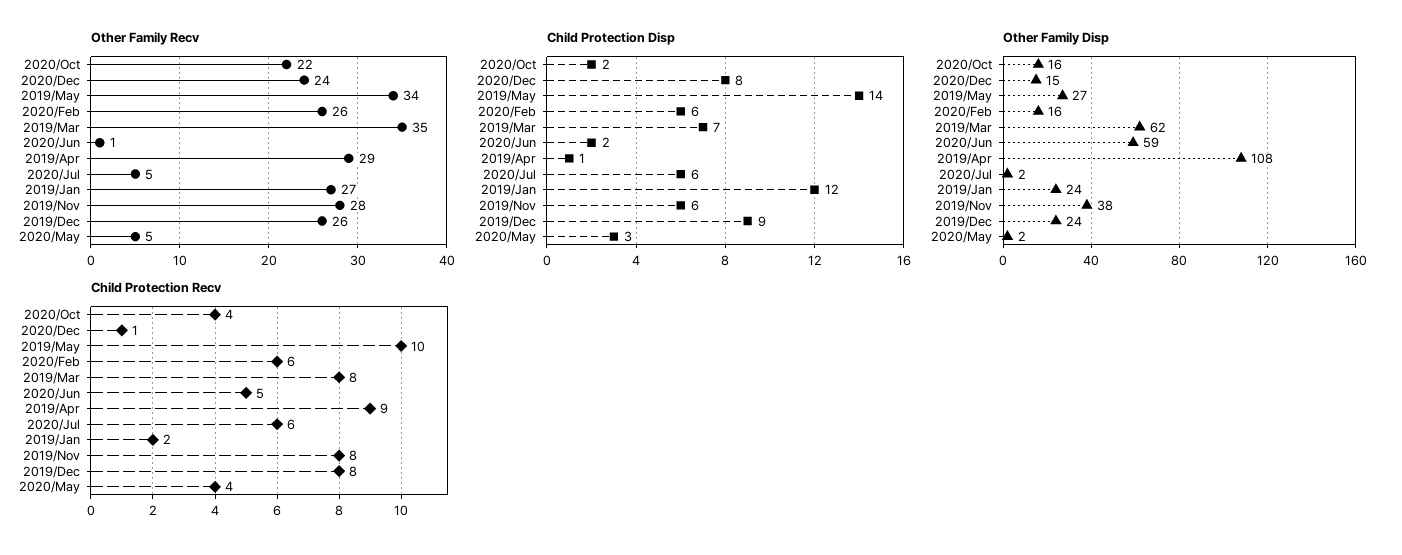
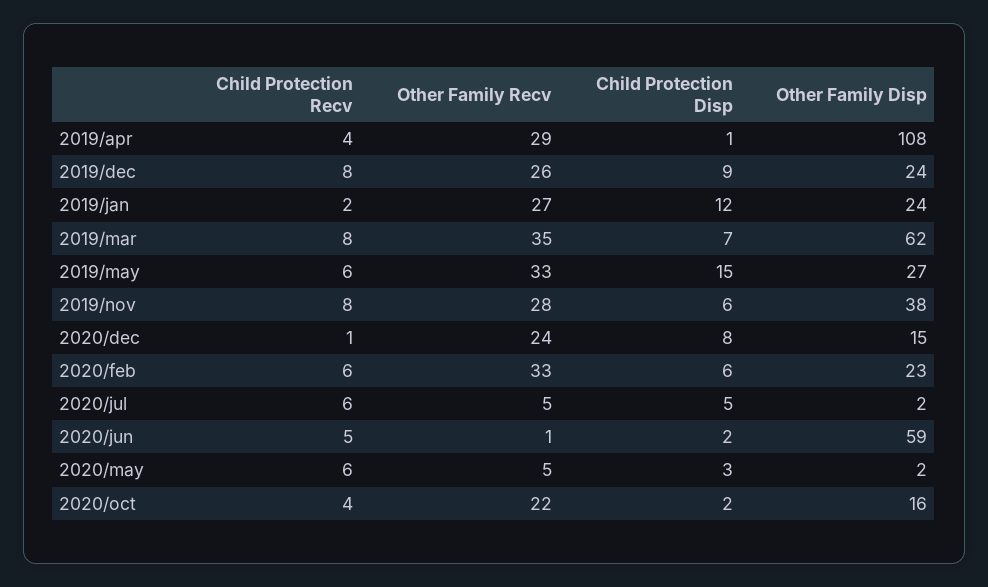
Other Family Recv, 2019/May: 34 -> 33
Other Family Recv, 2020/Feb: 26 -> 33
Child Protection Disp, 2019/May: 14 -> 15
Child Protection Disp, 2020/Jul: 6 -> 5
Other Family Disp, 2020/Feb: 16 -> 23
Child Protection Recv, 2019/May: 10 -> 6
Child Protection Recv, 2019/Apr: 9 -> 4
Child Protection Recv, 2020/May: 4 -> 6

